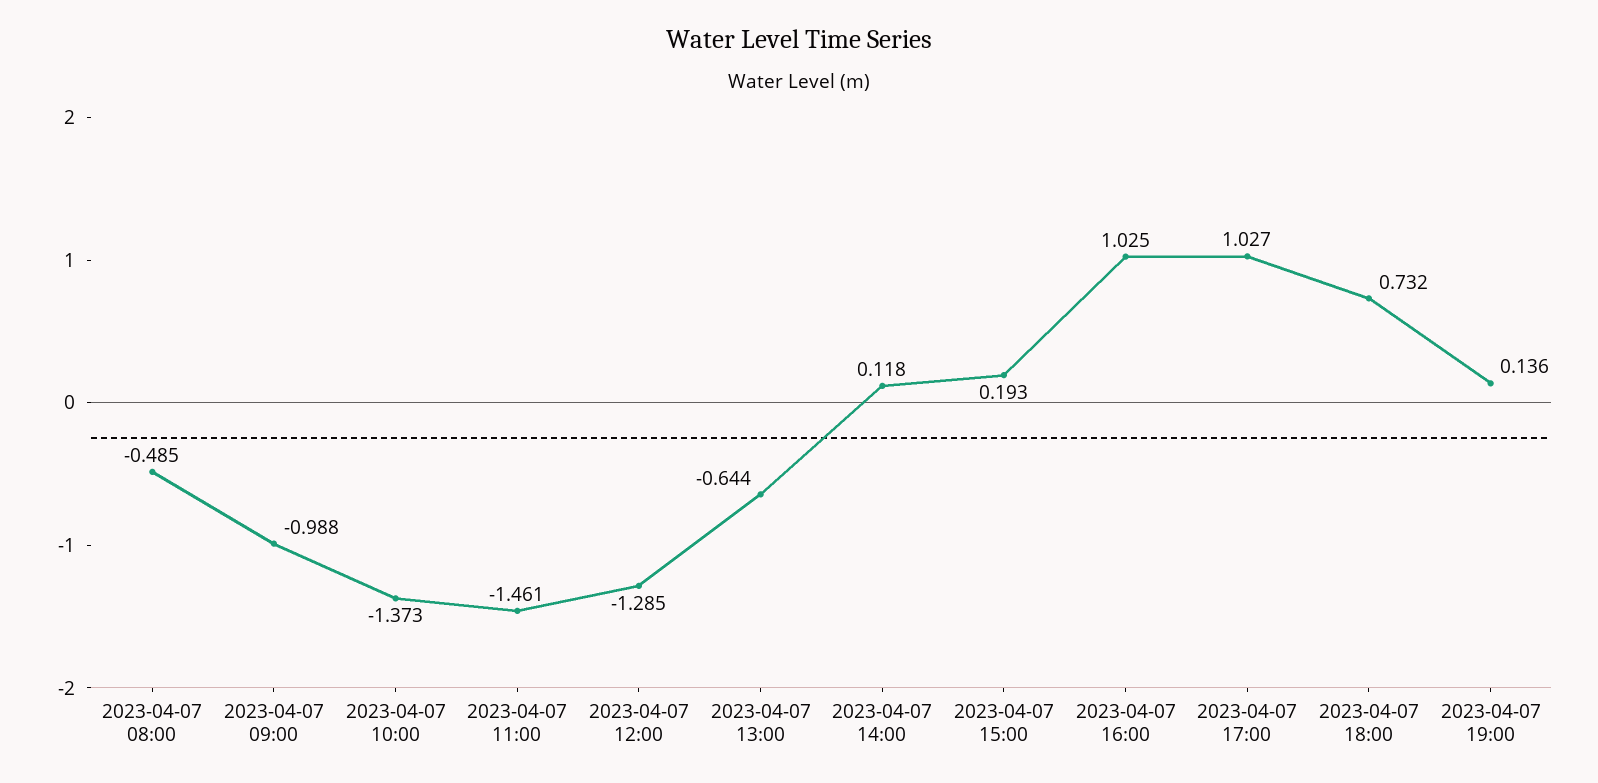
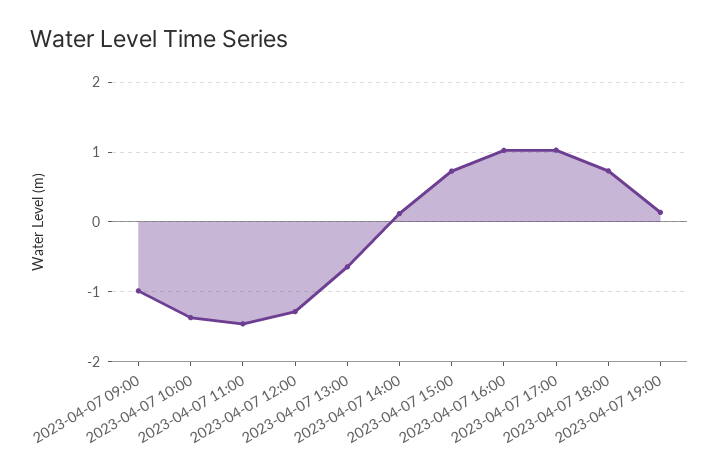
2023-04-07 08:00: -0.485 -> none
2023-04-07 15:00: 0.193 -> 0.7

